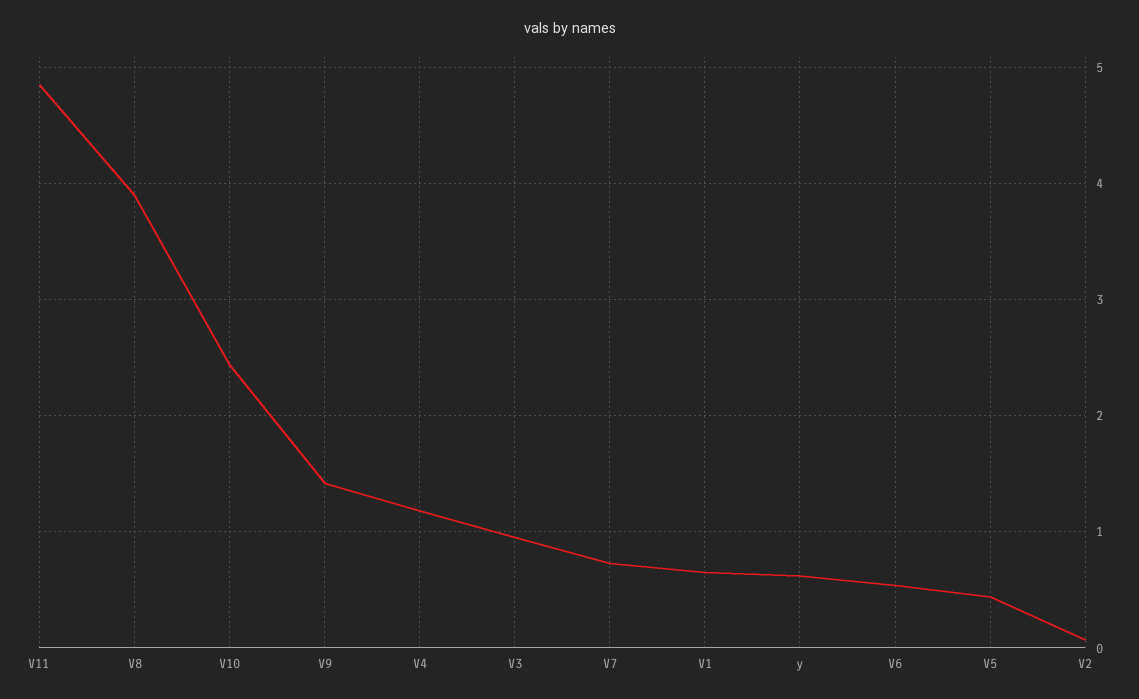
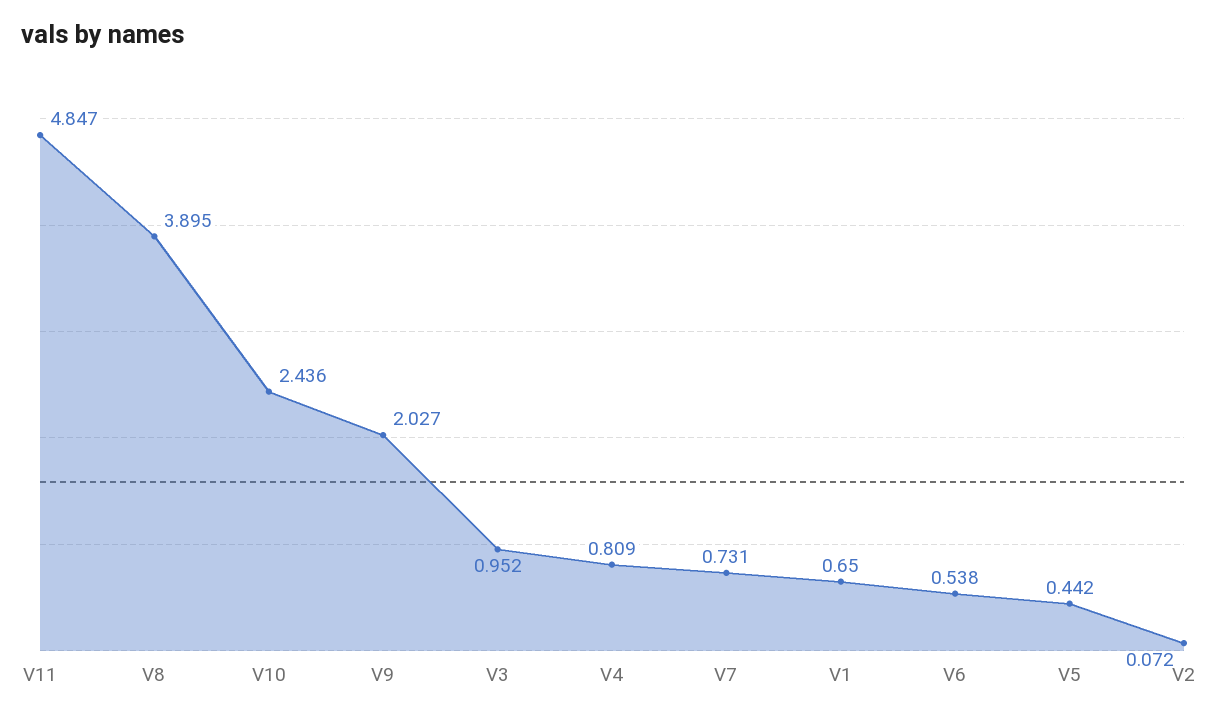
V9: 1.4 -> 2.027
V4: 1.2 -> 0.809
y: 0.6 -> none

